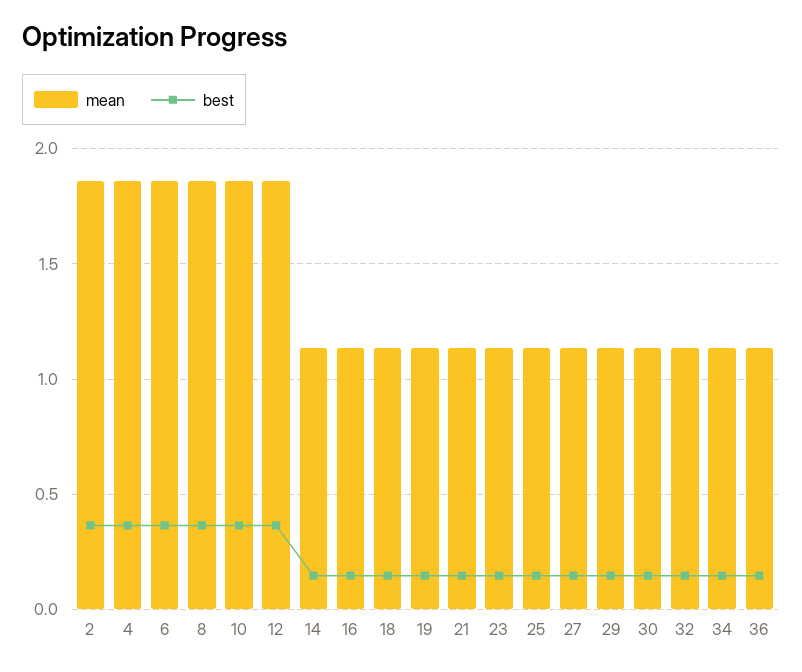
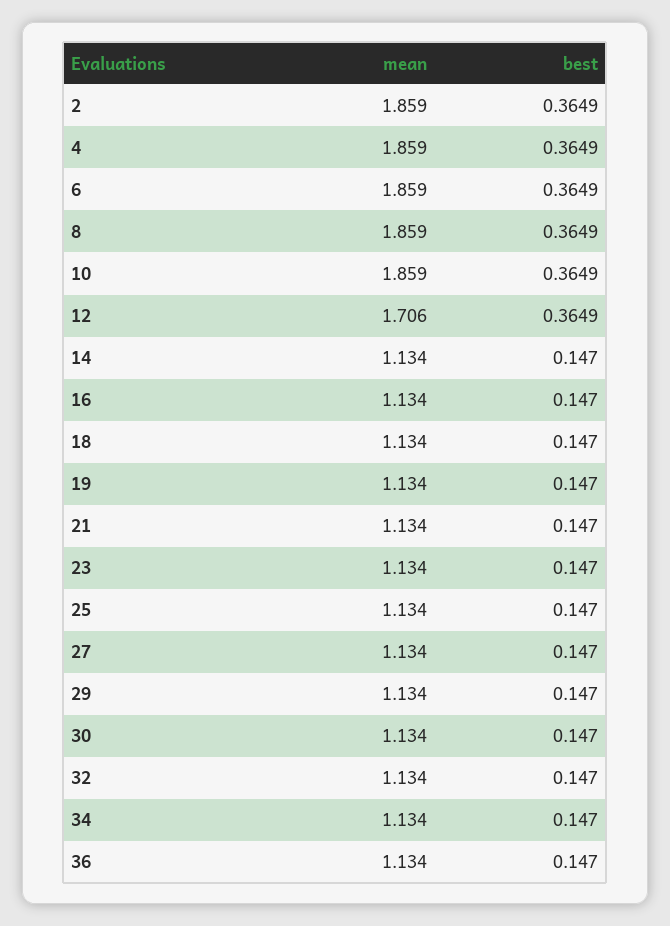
mean, 12: 1.85 -> 1.706

